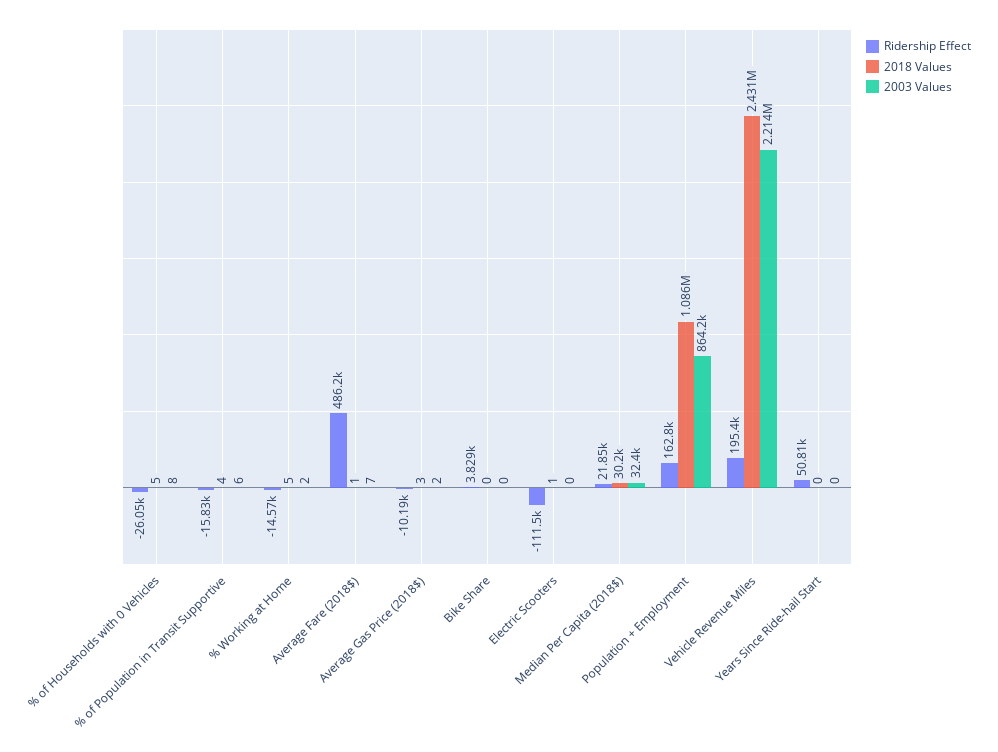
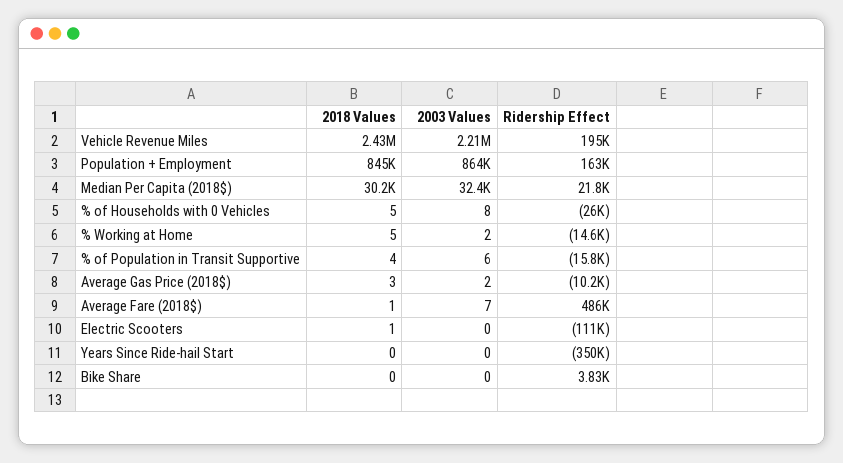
2018 Values, Population + Employment: 1086000 -> 845000
Ridership Effect, Years Since Ride-hail Start: 50810 -> -350000

